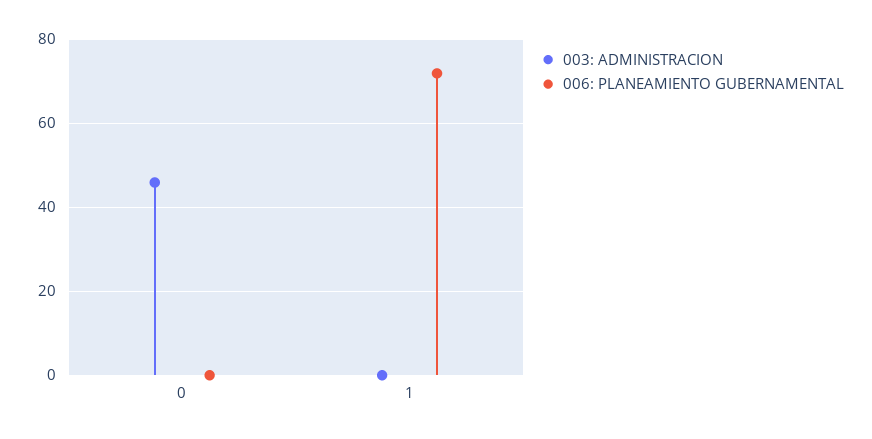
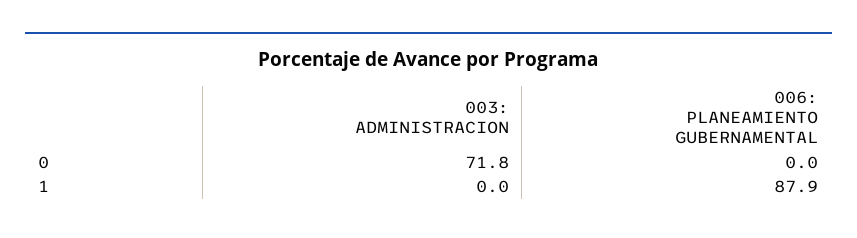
003: ADMINISTRACION, 0: 46 -> 71.8
006: PLANEAMIENTO GUBERNAMENTAL, 1: 72 -> 87.9

